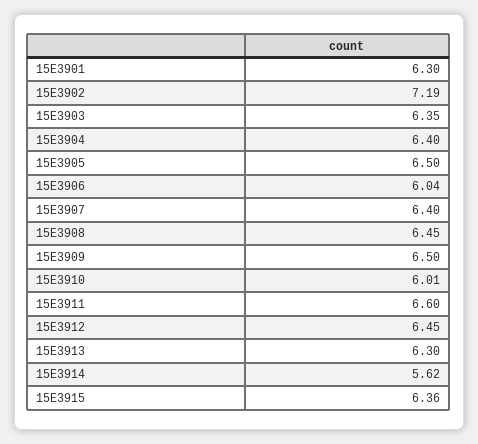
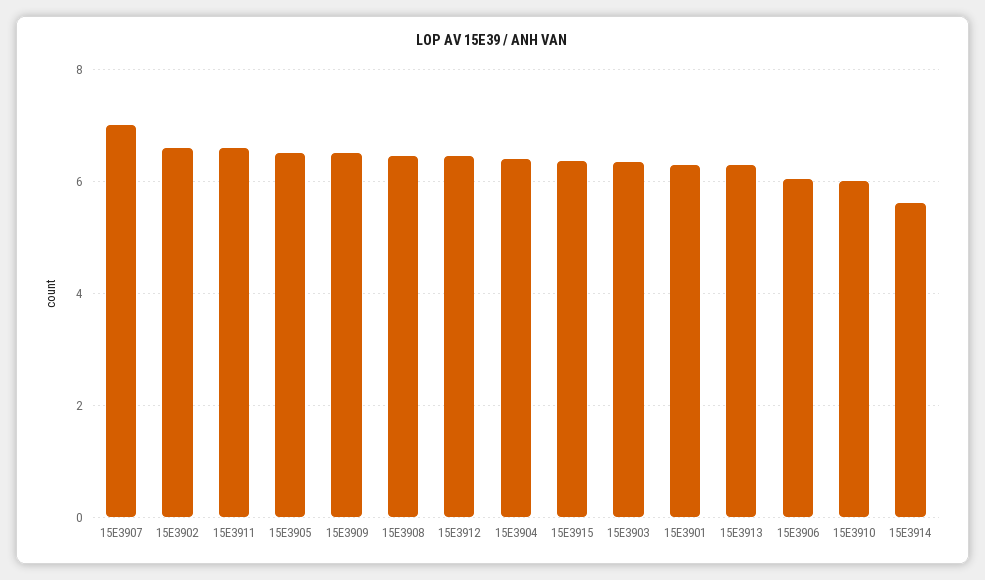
15E3902: 7.19 -> 6.6
15E3907: 6.4 -> 7

